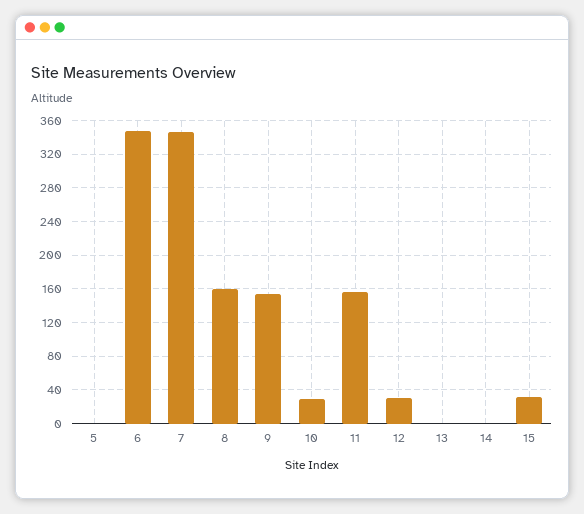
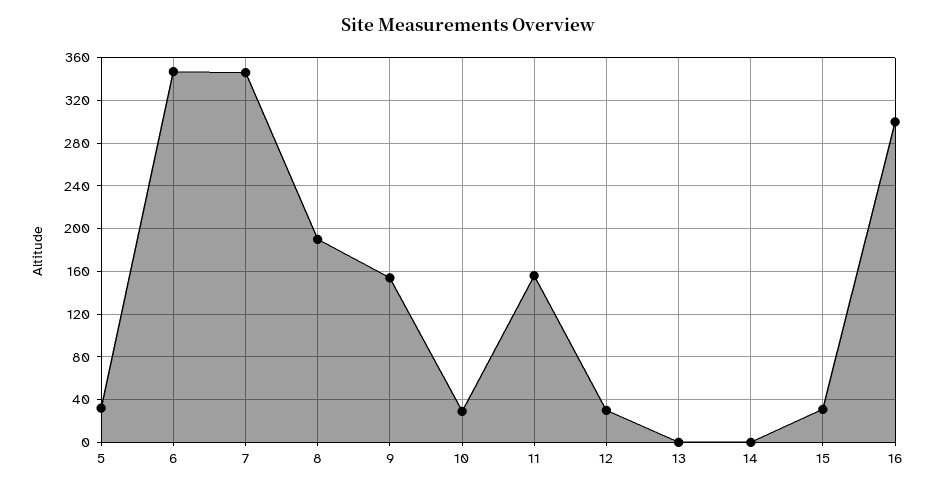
5: 0 -> 30
8: 160 -> 190
16: none -> 300

